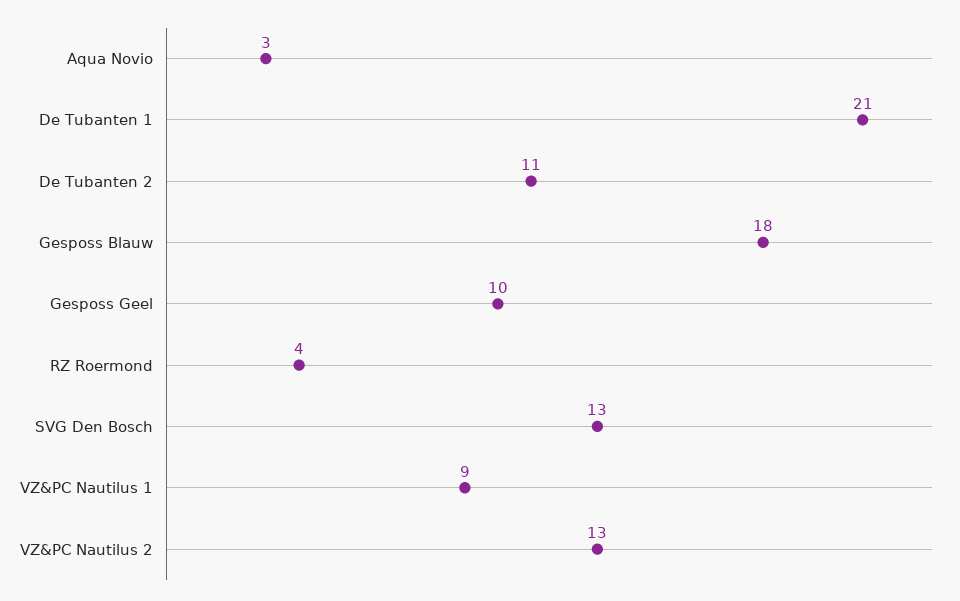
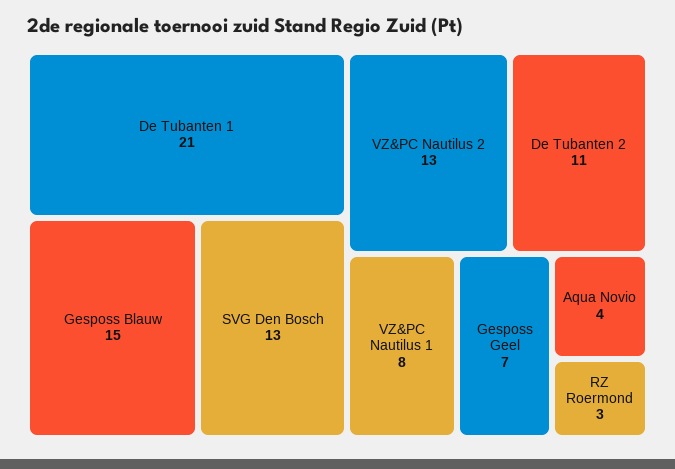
Aqua Novio: 3 -> 4
Gesposs Blauw: 18 -> 15
Gesposs Geel: 10 -> 7
RZ Roermond: 4 -> 3
VZ&PC Nautilus 1: 9 -> 8

